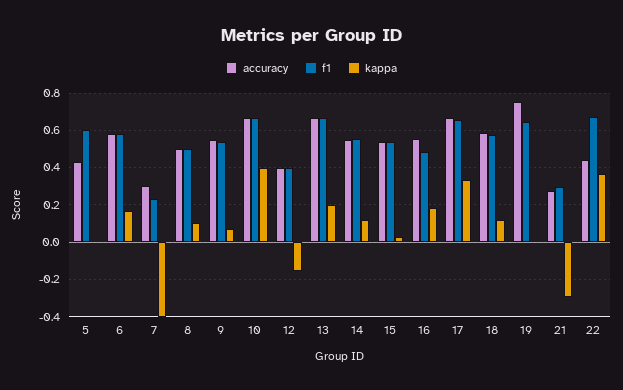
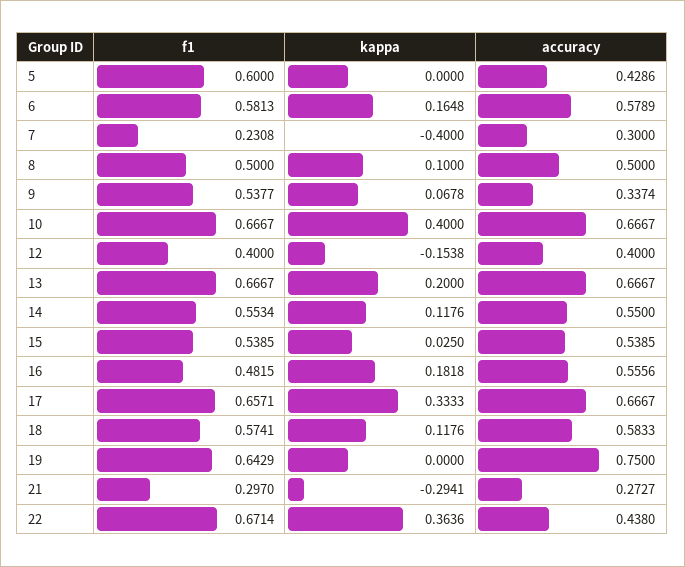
accuracy, 9: 0.55 -> 0.3374

